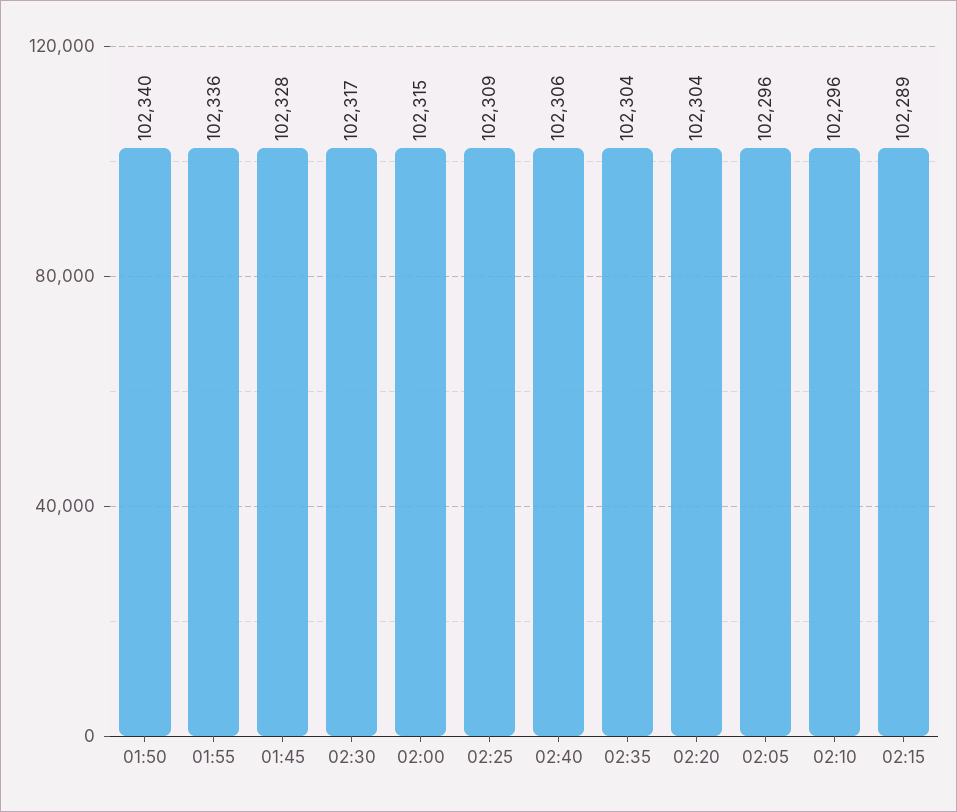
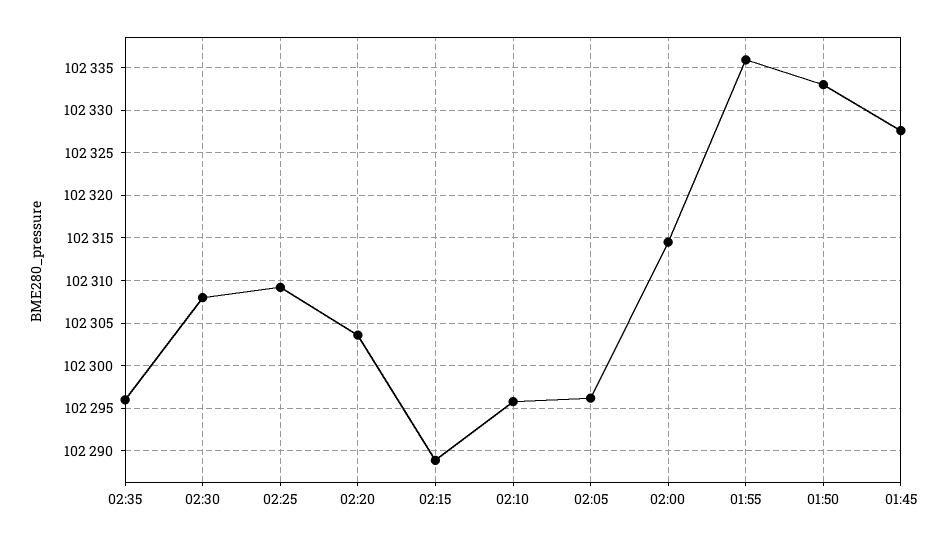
01:50: 102340 -> 102333
02:30: 102317 -> 102308
02:40: 102306 -> none
02:35: 102304 -> 102296

